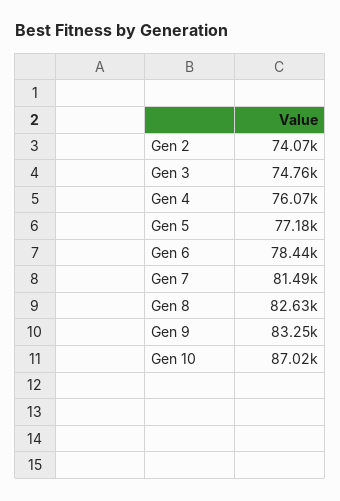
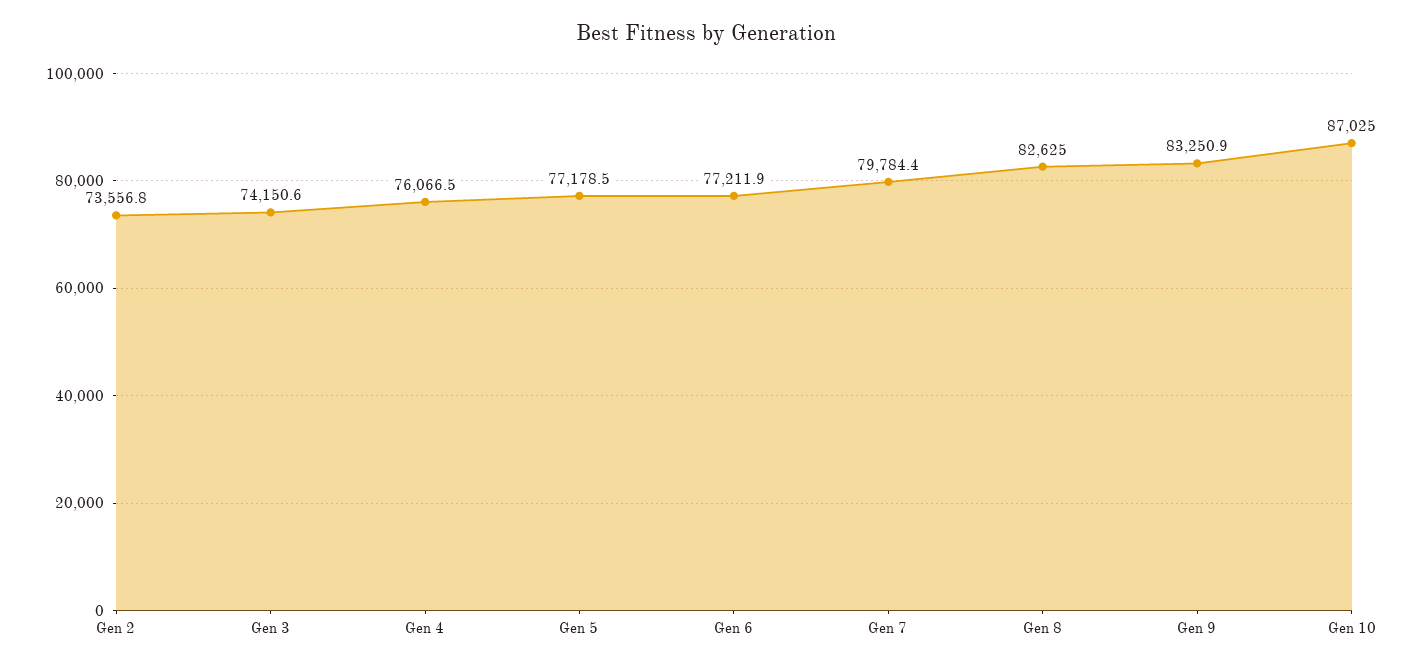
Gen 2: 74070 -> 73556.8
Gen 3: 74760 -> 74150.6
Gen 6: 78440 -> 77211.9
Gen 7: 81490 -> 79784.4

